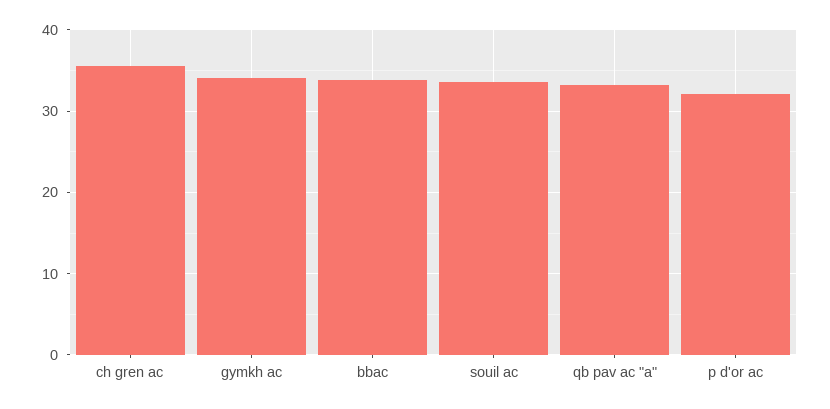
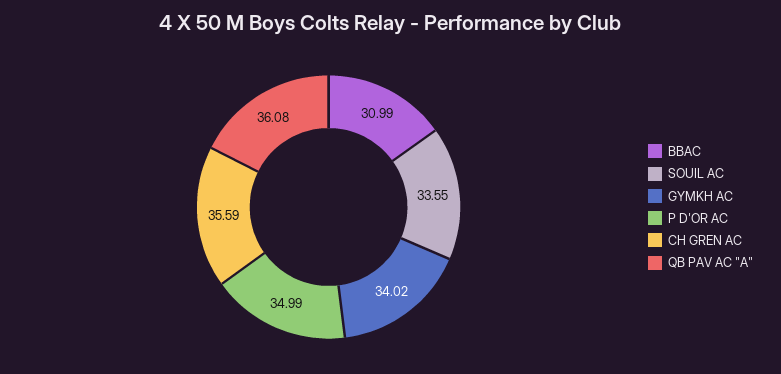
bbac: 34 -> 30.99
qb pav ac "a": 33 -> 36.08
p d'or ac: 32 -> 34.99

